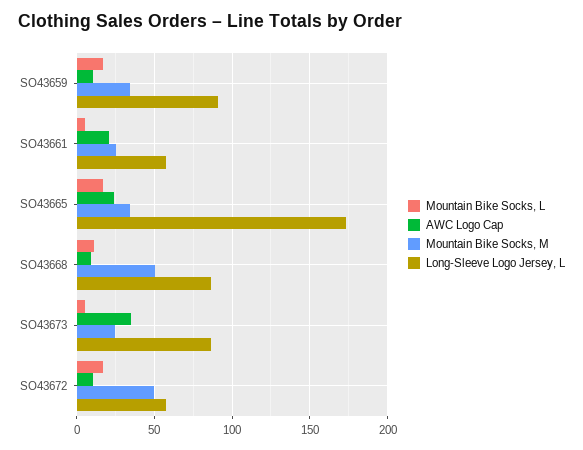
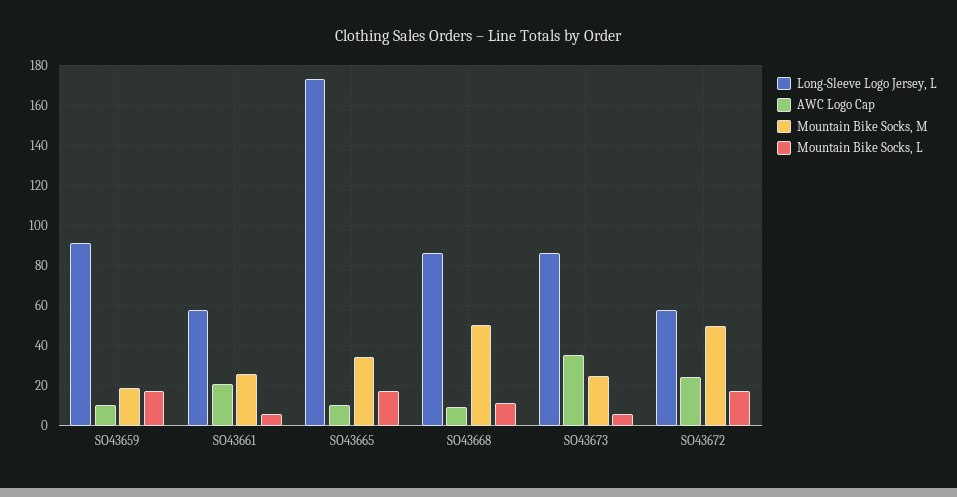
Mountain Bike Socks, M, SO43659: 35 -> 20
AWC Logo Cap, SO43665: 25 -> 10
AWC Logo Cap, SO43672: 10 -> 25

